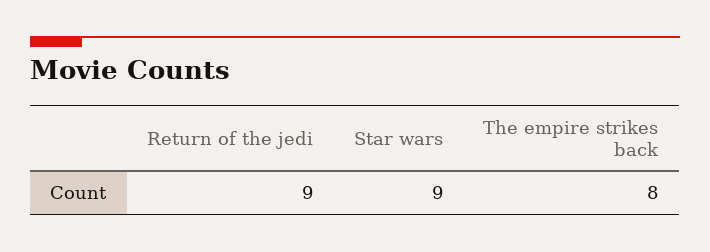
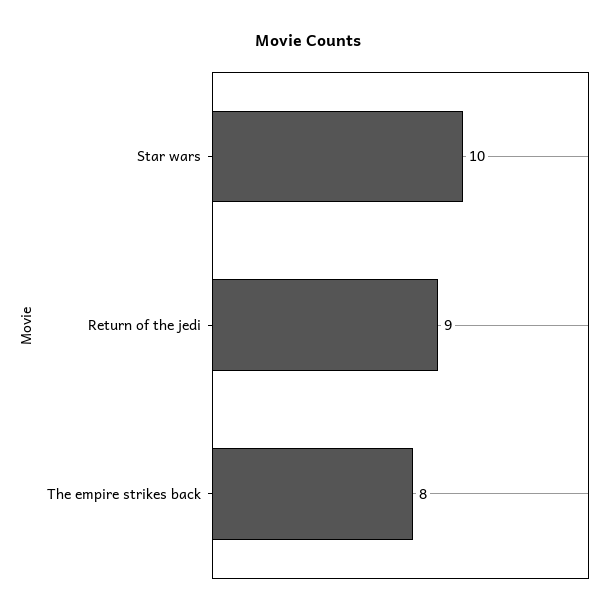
Star wars: 9 -> 10

